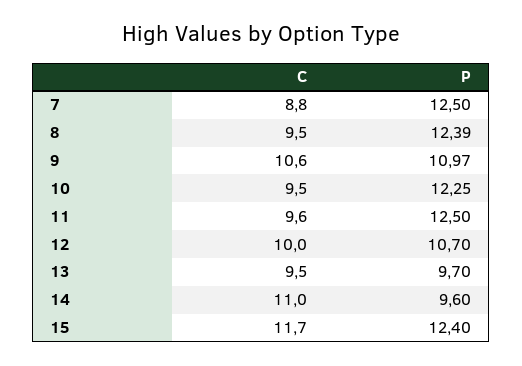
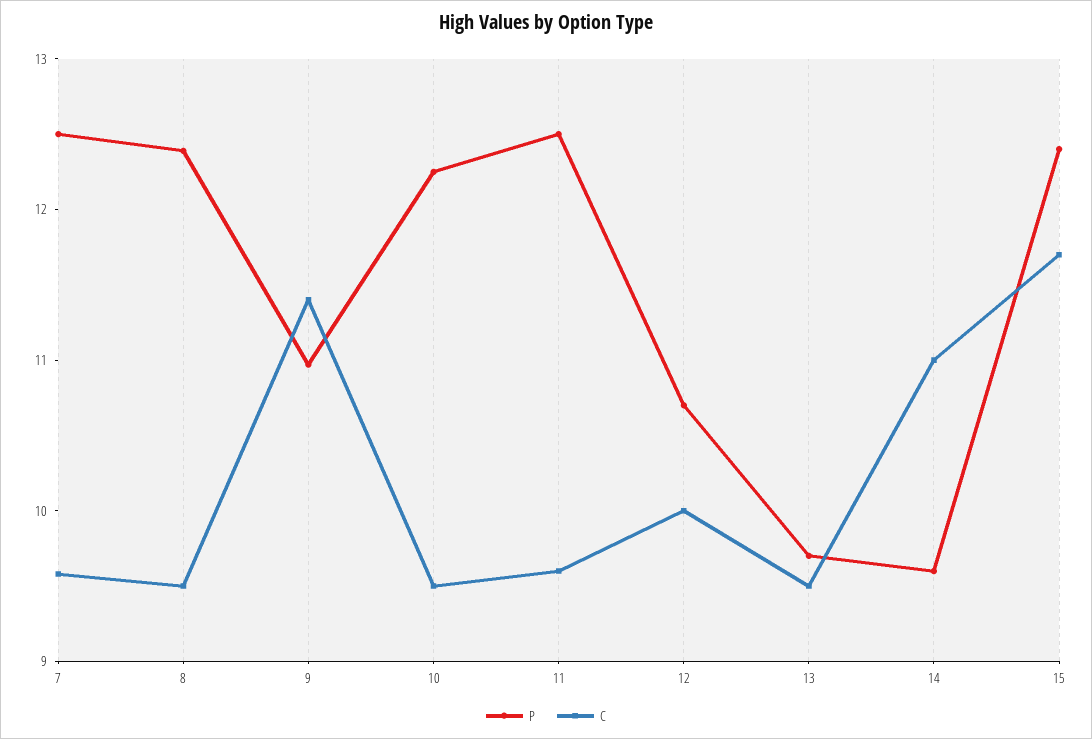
C, 7: 8.8 -> 9.6
C, 9: 10.6 -> 11.4

